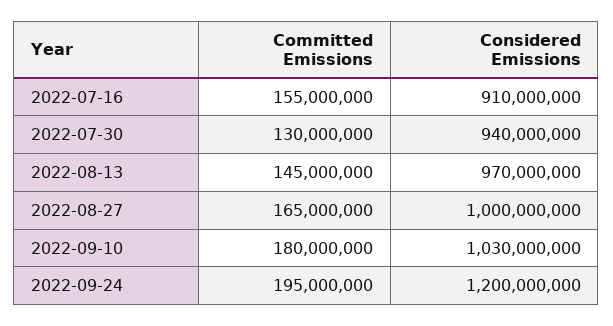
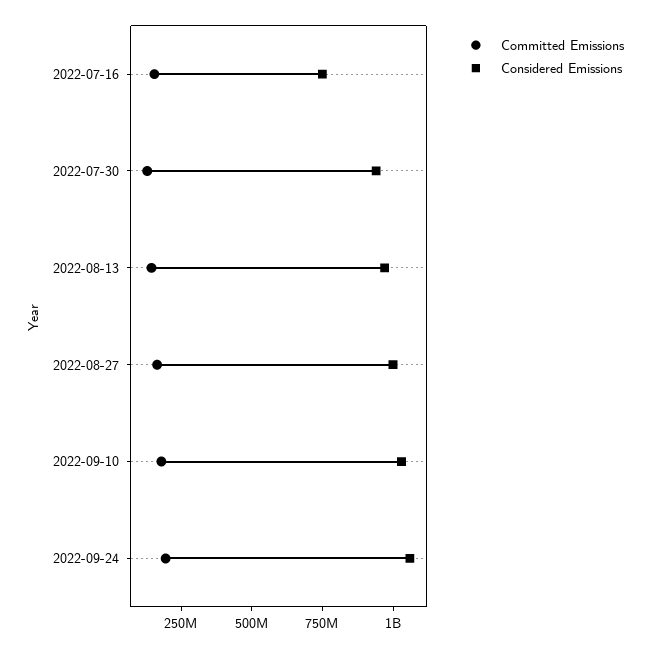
Considered Emissions, 2022-07-16: 910000000 -> 750000000
Considered Emissions, 2022-09-24: 1200000000 -> 1050000000

